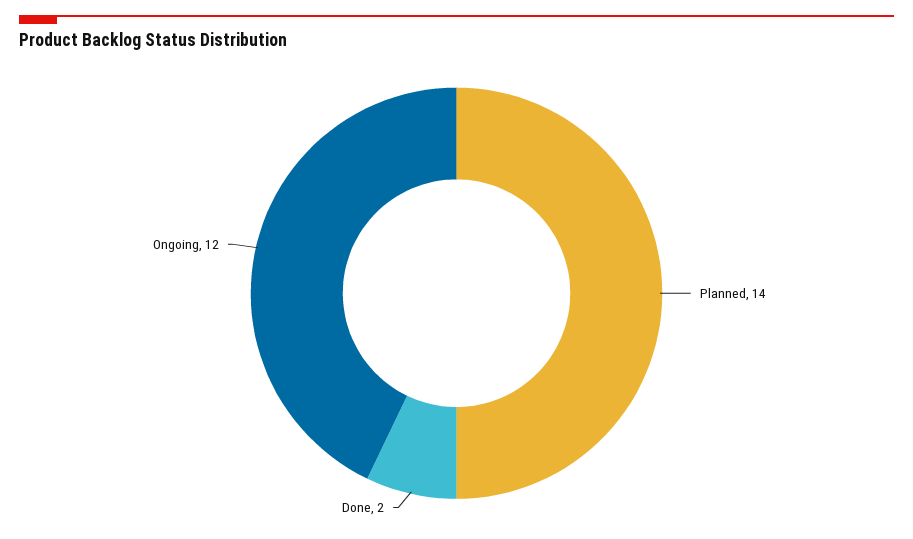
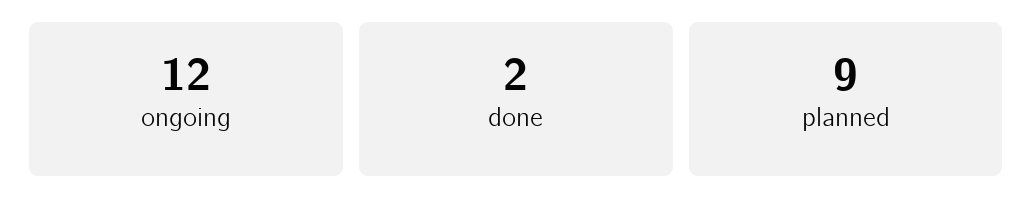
Planned: 14 -> 9

